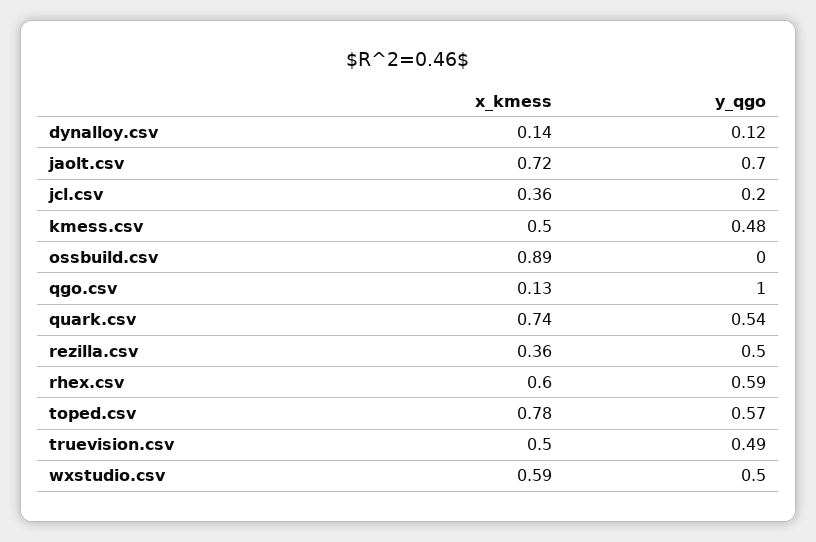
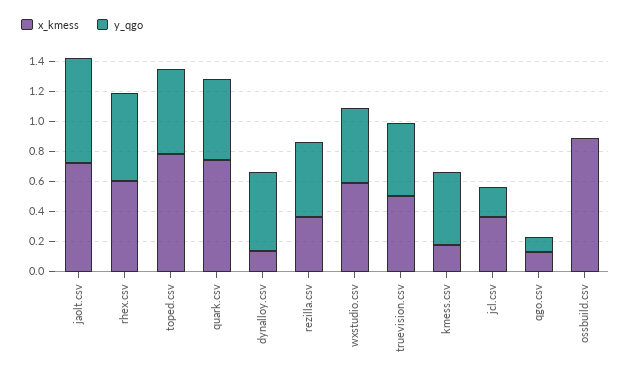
y_qgo, dynalloy.csv: 0.12 -> 0.5
x_kmess, kmess.csv: 0.5 -> 0.2
y_qgo, qgo.csv: 1 -> 0.1

